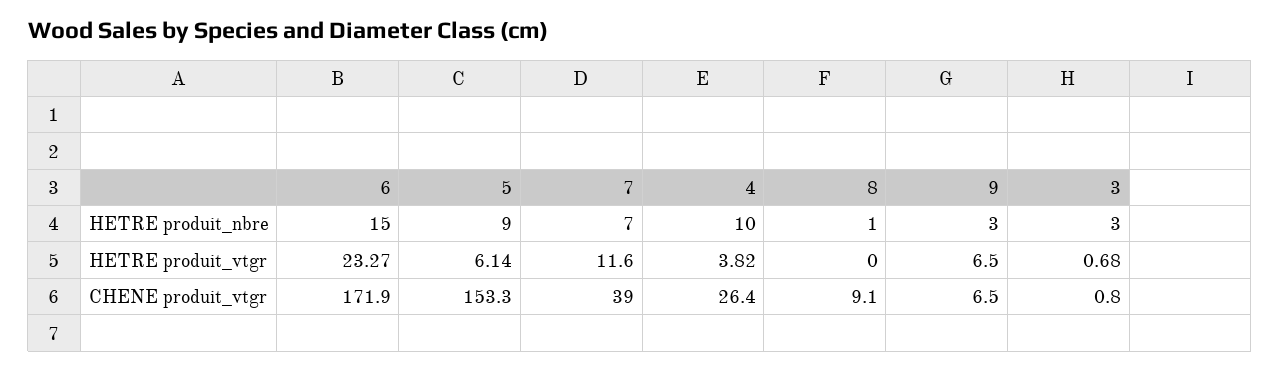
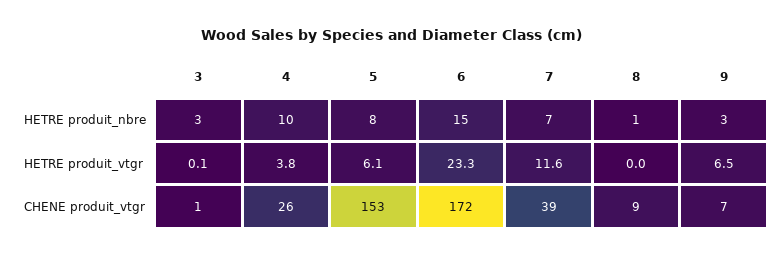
5, HETRE produit_nbre: 9 -> 8
3, HETRE produit_vtgr: 0.68 -> 0.1

